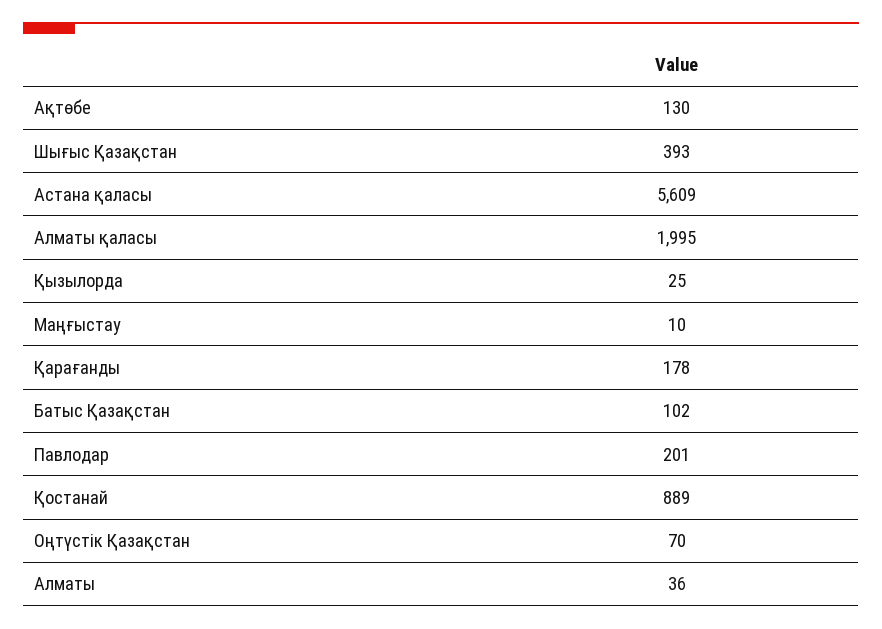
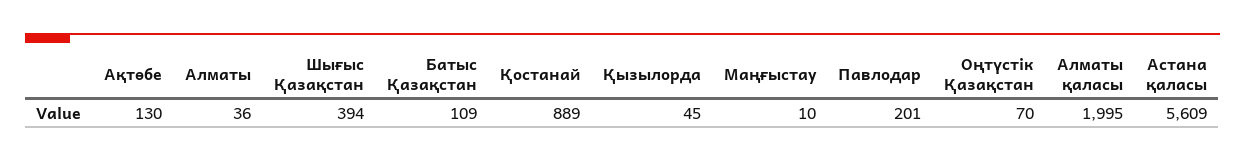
Шығыс Қазақстан: 393 -> 394
Қызылорда: 25 -> 45
Қарағанды: 178 -> none
Батыс Қазақстан: 102 -> 109

